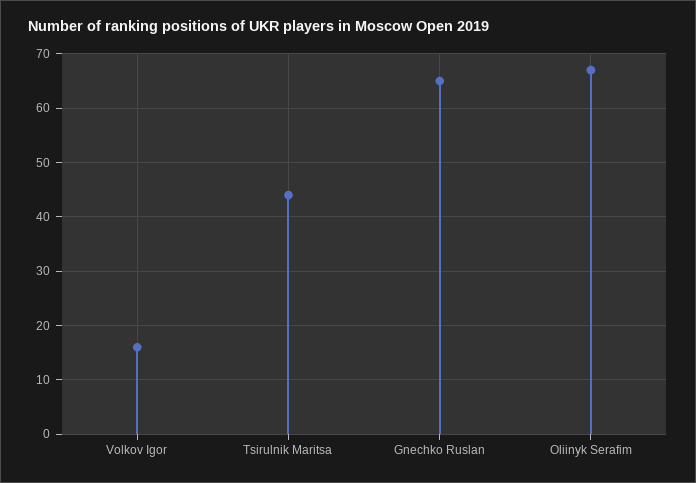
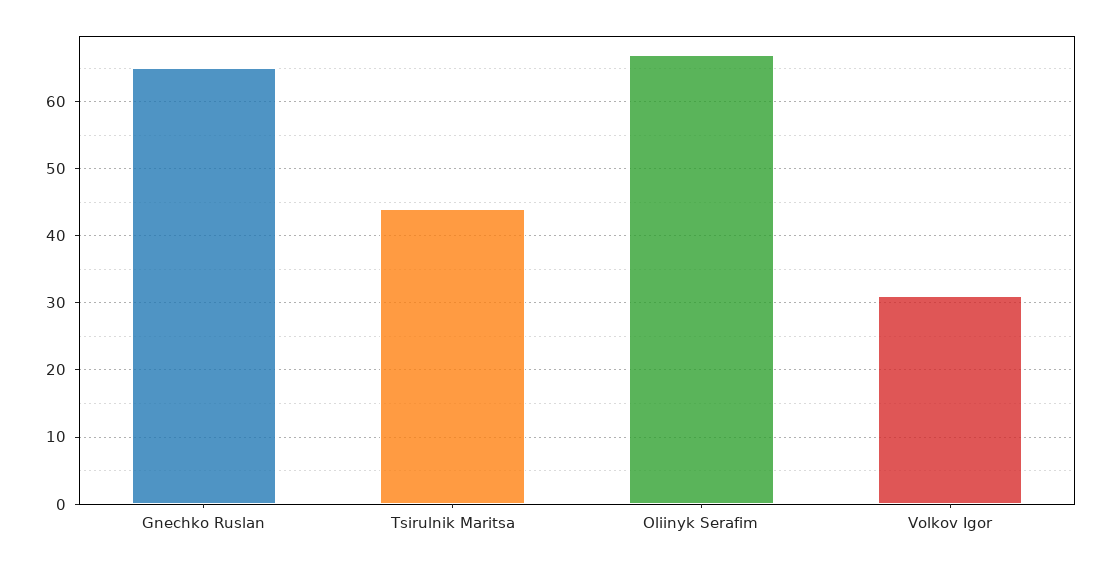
Volkov Igor: 15 -> 31

